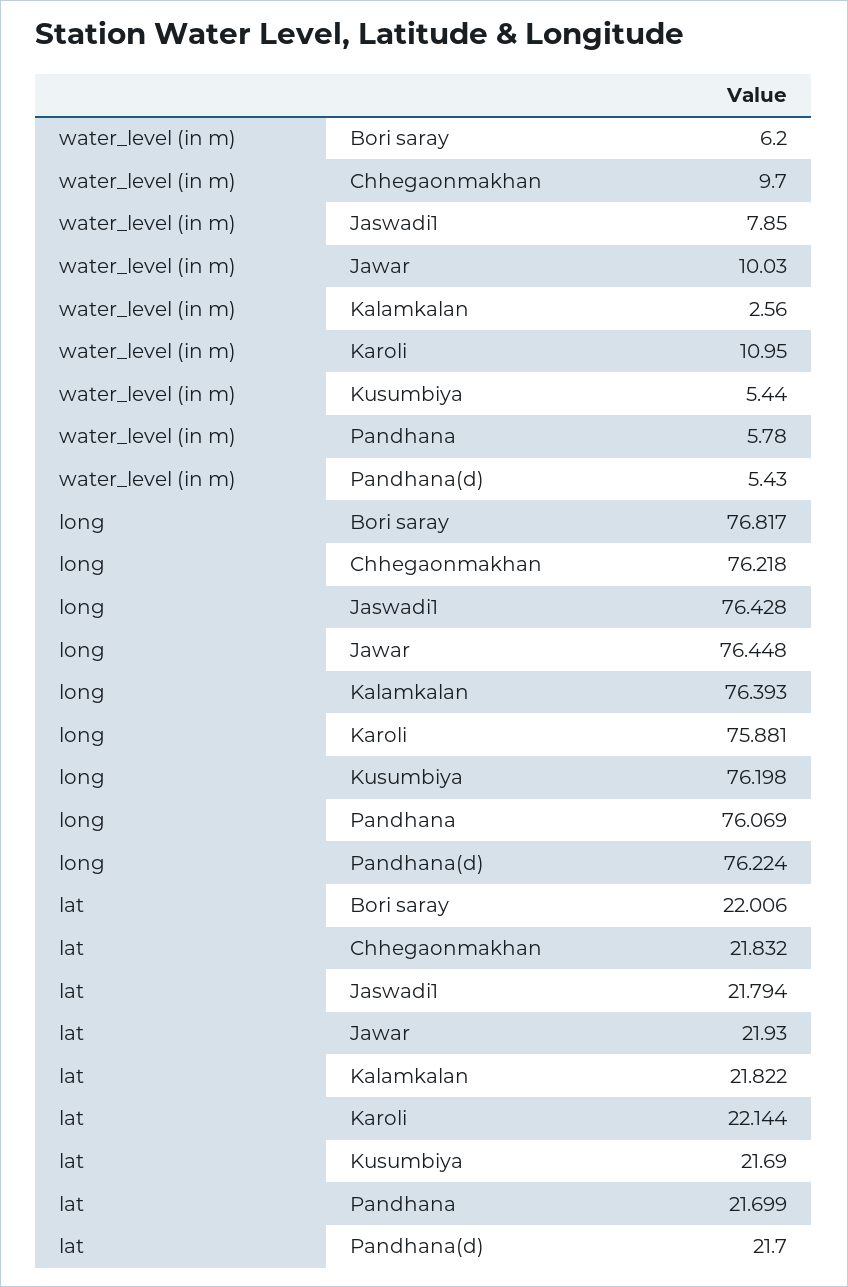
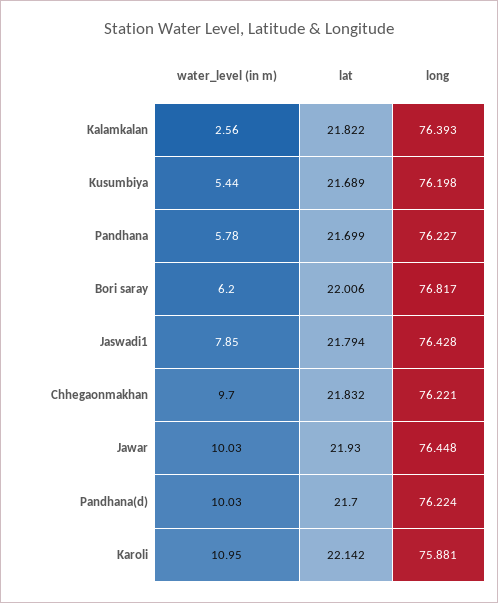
water_level (in m), Pandhana(d): 5.43 -> 10.03
long, Chhegaonmakhan: 76.218 -> 76.221
long, Pandhana: 76.069 -> 76.227
lat, Karoli: 22.144 -> 22.142
lat, Kusumbiya: 21.69 -> 21.689

